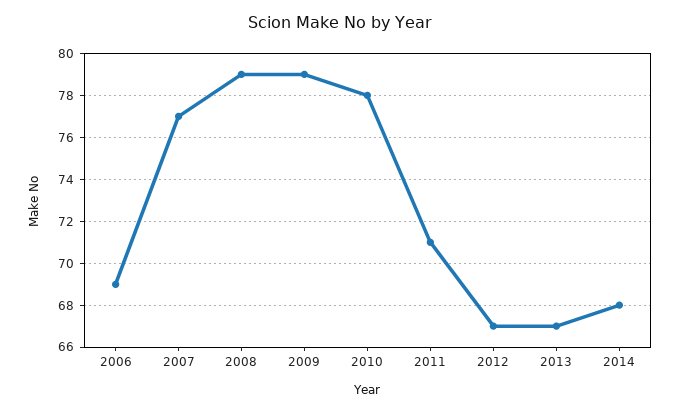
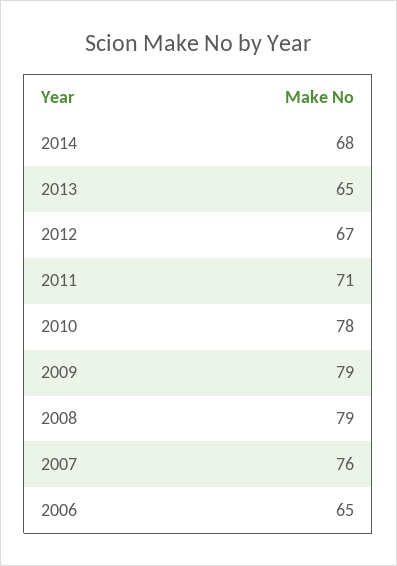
2006: 69 -> 65
2007: 77 -> 76
2013: 67 -> 65

